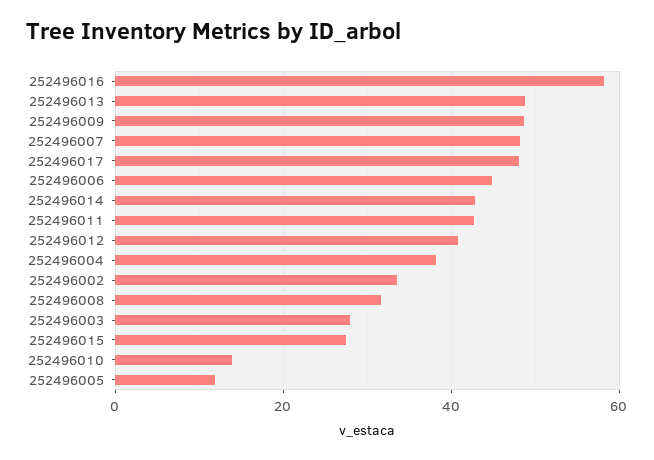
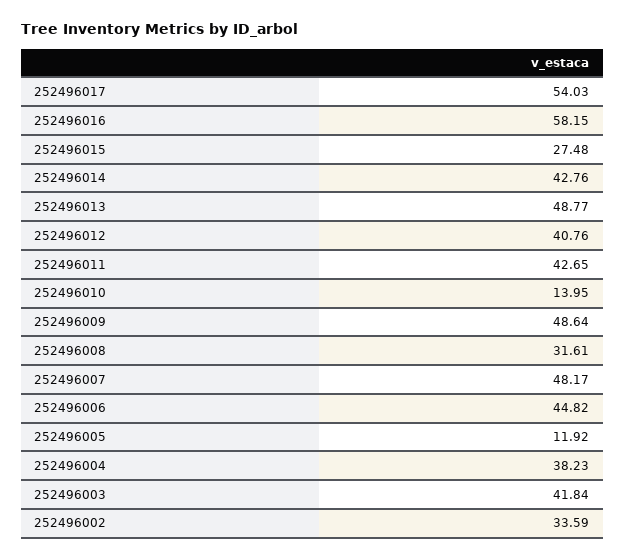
252496017: 48 -> 54.03
252496003: 28 -> 41.84

